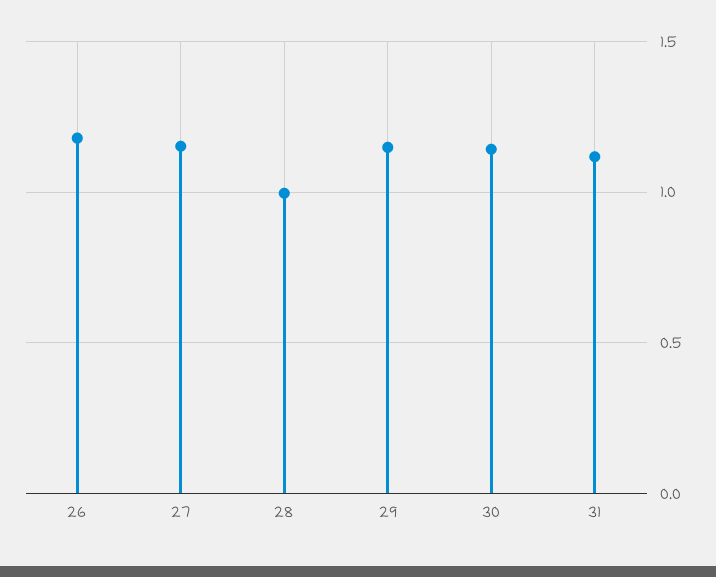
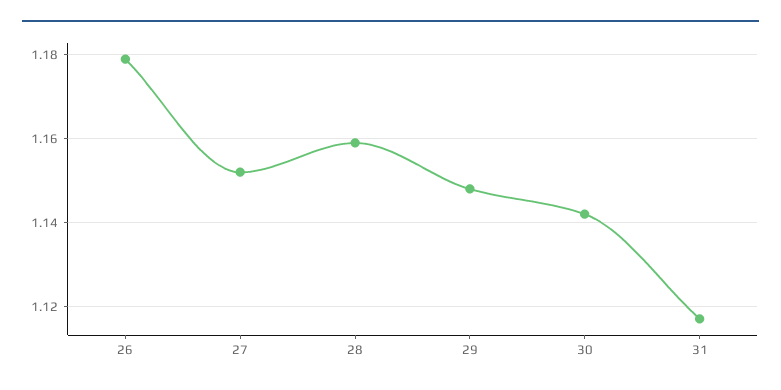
28: 1 -> 1.16

